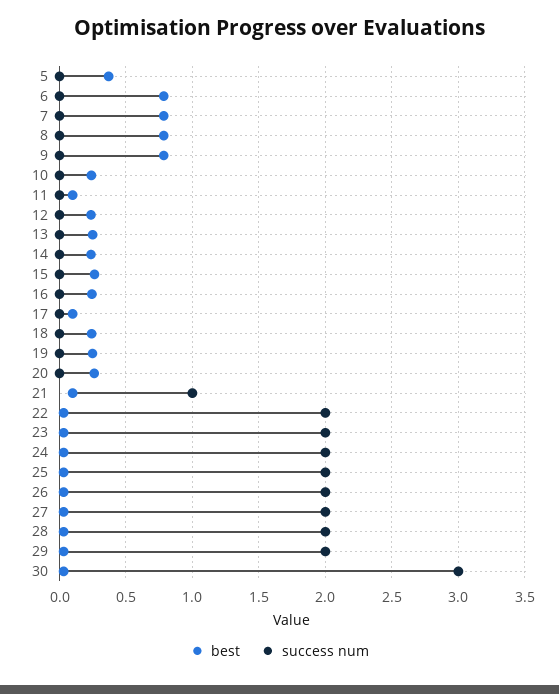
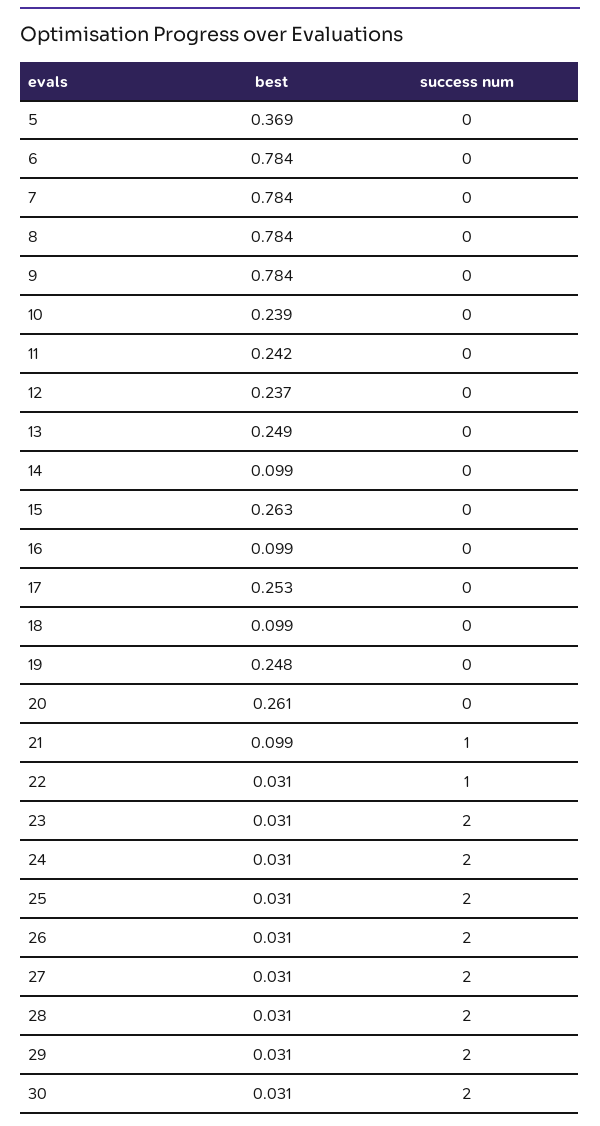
best, 11: 0.1 -> 0.242
best, 14: 0.25 -> 0.099
best, 16: 0.25 -> 0.099
best, 17: 0.1 -> 0.253
best, 18: 0.25 -> 0.099
success num, 22: 2 -> 1
success num, 30: 3 -> 2

